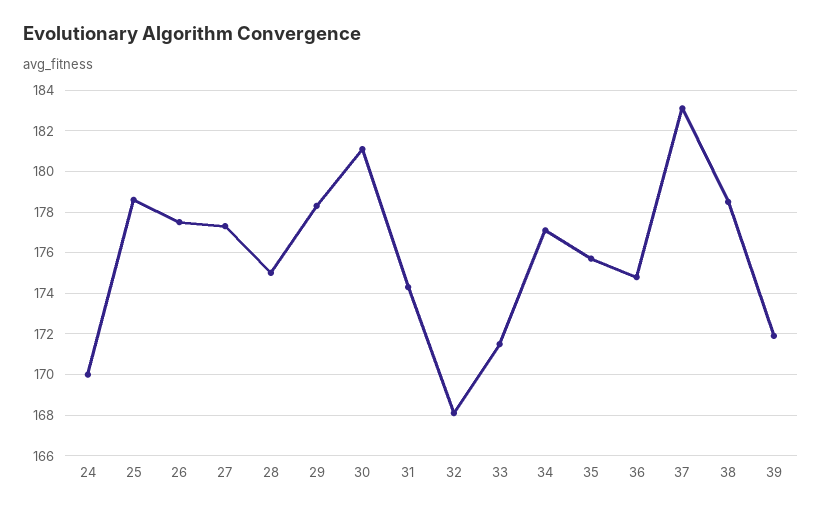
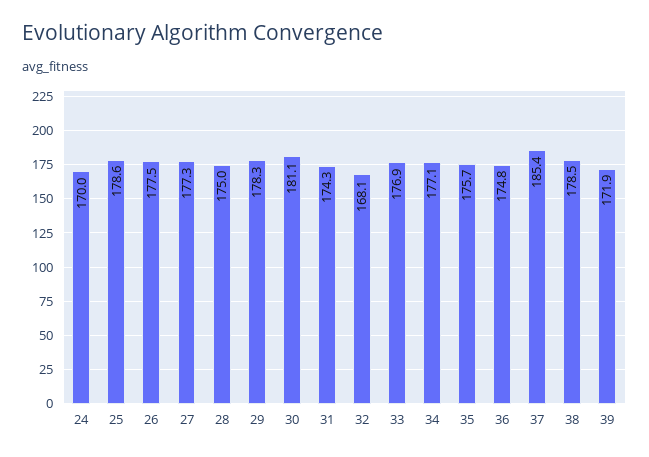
33: 171.5 -> 176.9
37: 183 -> 185.4

